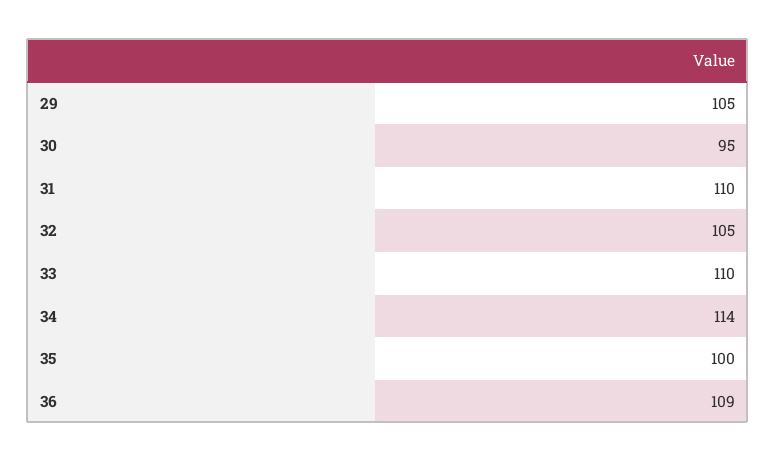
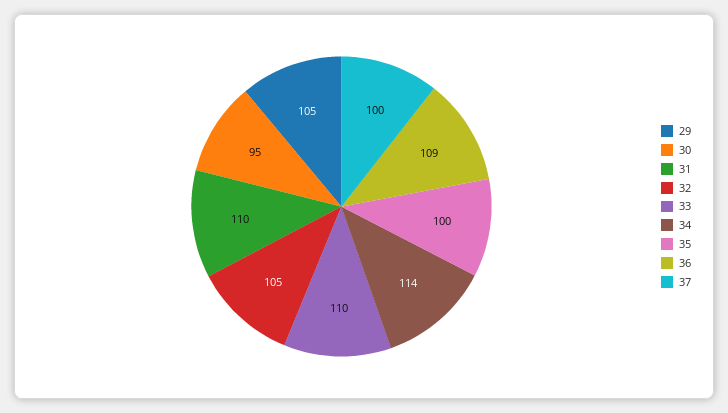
37: none -> 100

